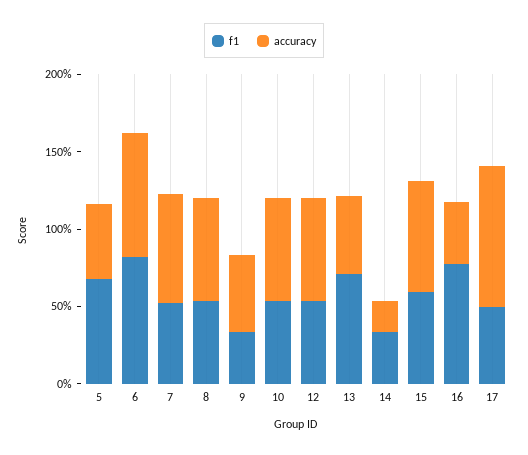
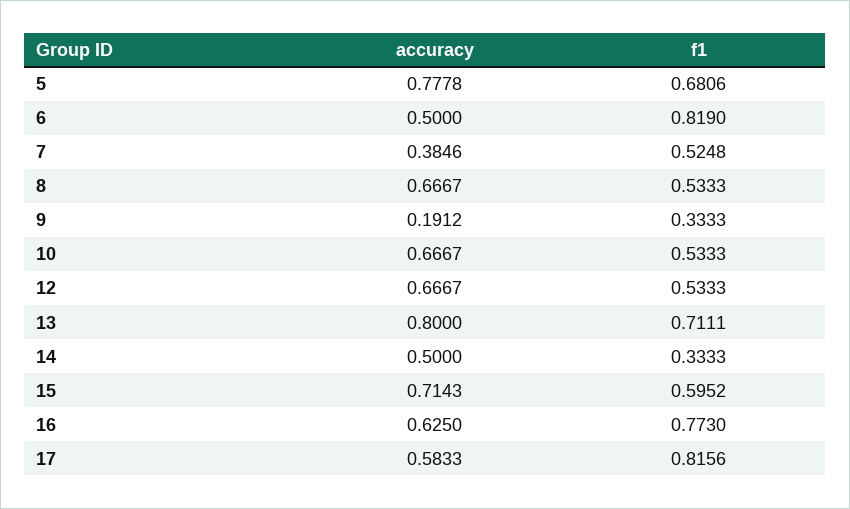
accuracy, 5: 0.5 -> 0.7778
accuracy, 6: 0.8 -> 0.5
accuracy, 7: 0.7 -> 0.3846
accuracy, 9: 0.5 -> 0.1912
accuracy, 13: 0.5 -> 0.8
accuracy, 14: 0.2 -> 0.5
accuracy, 16: 0.4 -> 0.625
f1, 17: 0.5 -> 0.8156
accuracy, 17: 0.9 -> 0.5833

